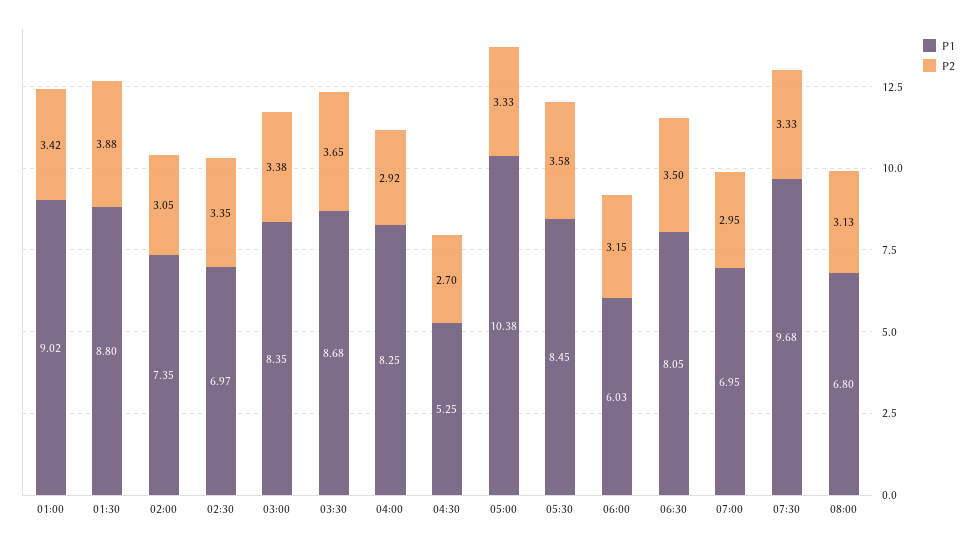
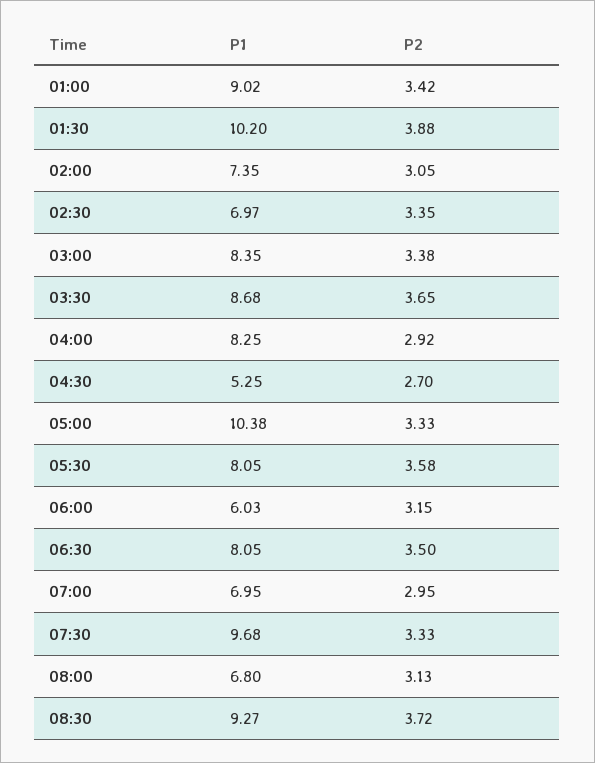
P1, 01:30: 8.8 -> 10.2
P1, 05:30: 8.45 -> 8.05
P1, 08:30: none -> 9.27
P2, 08:30: none -> 3.72

